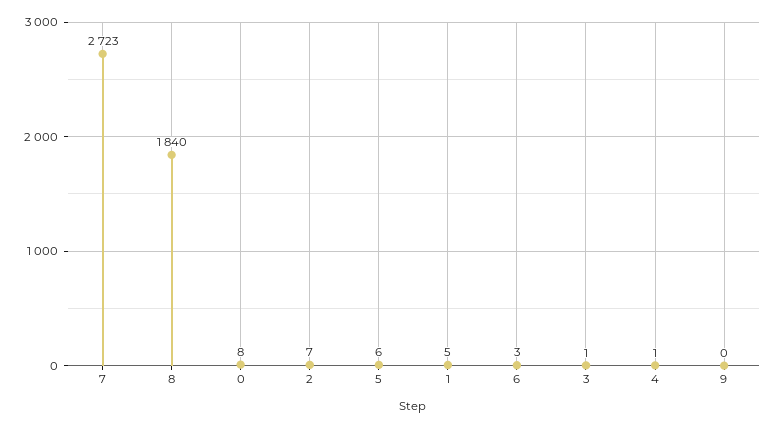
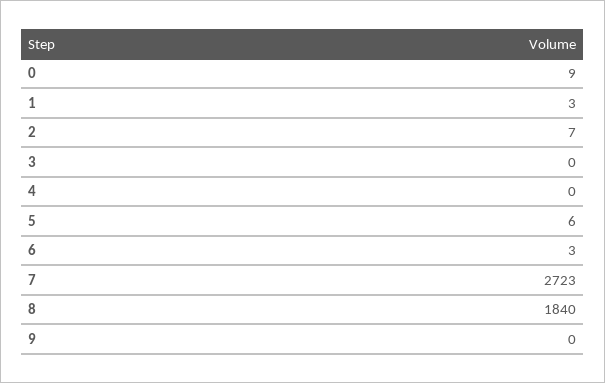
0: 8 -> 9
1: 5 -> 3
3: 1 -> 0
4: 1 -> 0

